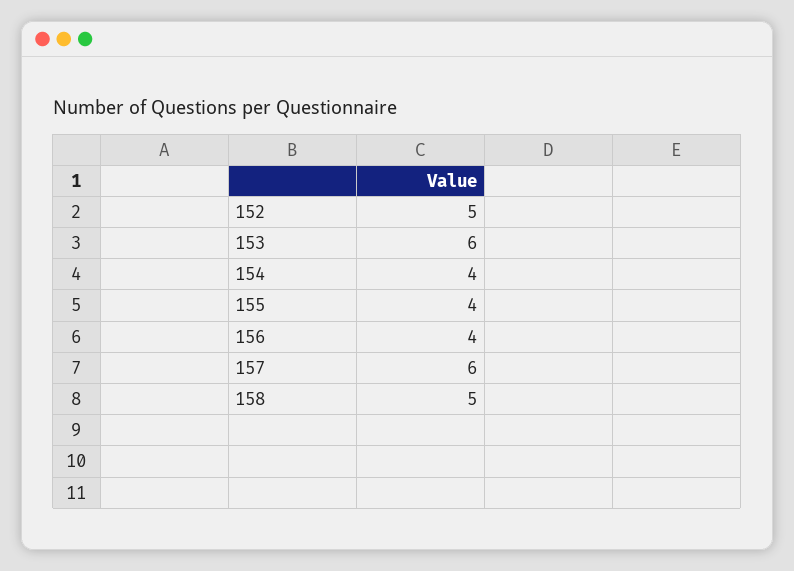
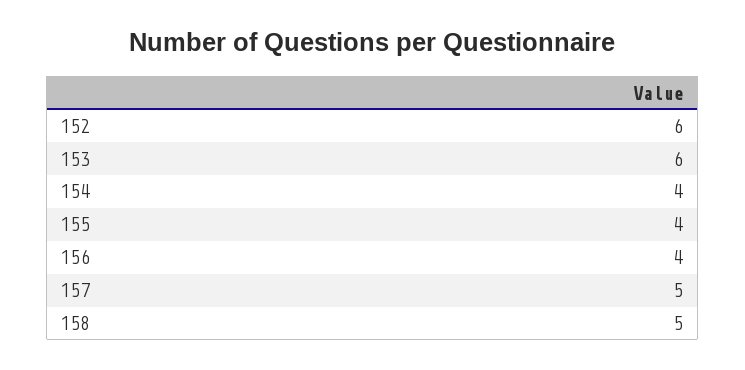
152: 5 -> 6
157: 6 -> 5

